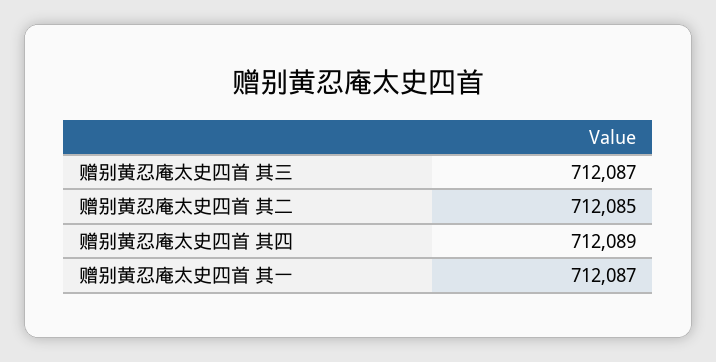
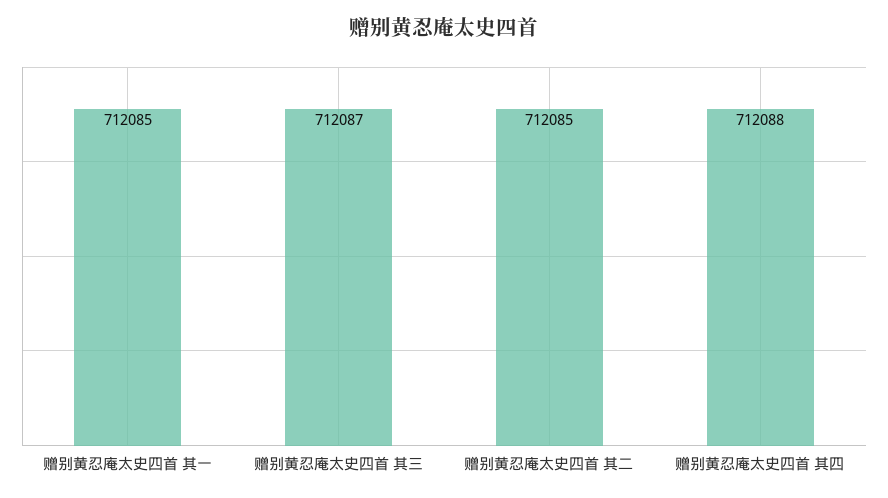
赠别黄忍庵太史四首 其四: 712089 -> 712088
赠别黄忍庵太史四首 其一: 712087 -> 712085

